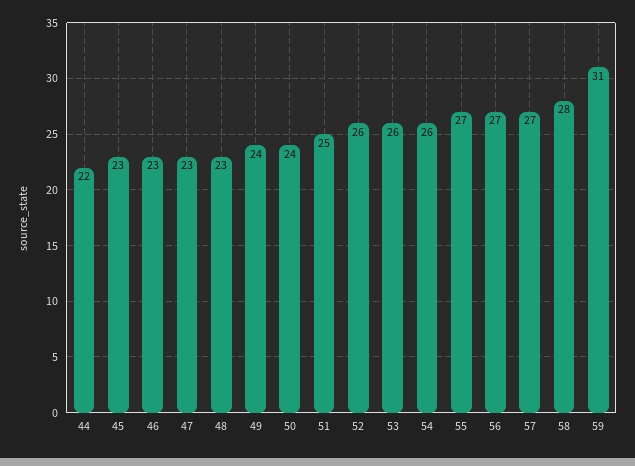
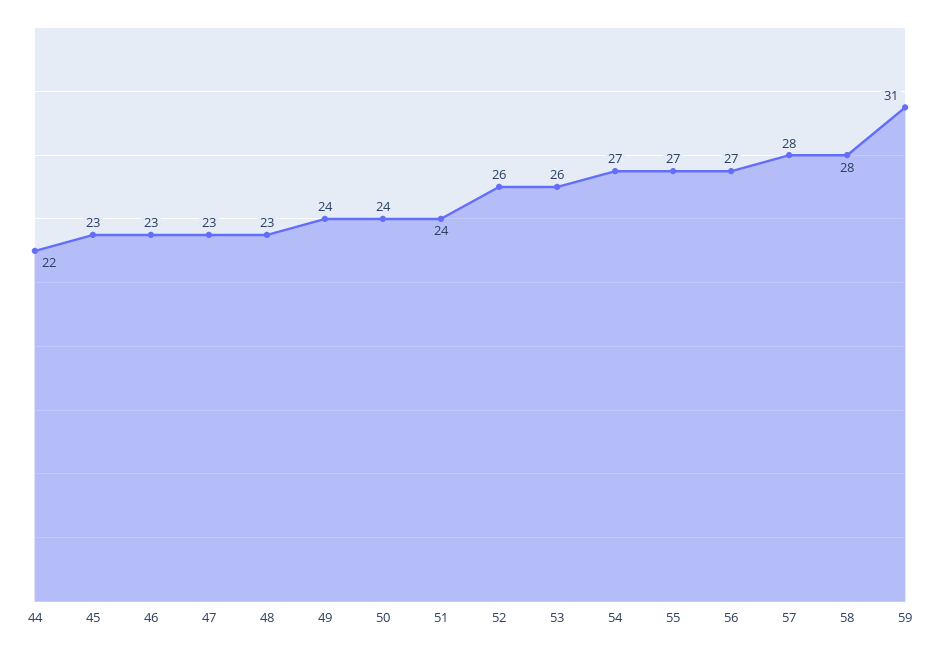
51: 25 -> 24
54: 26 -> 27
57: 27 -> 28

